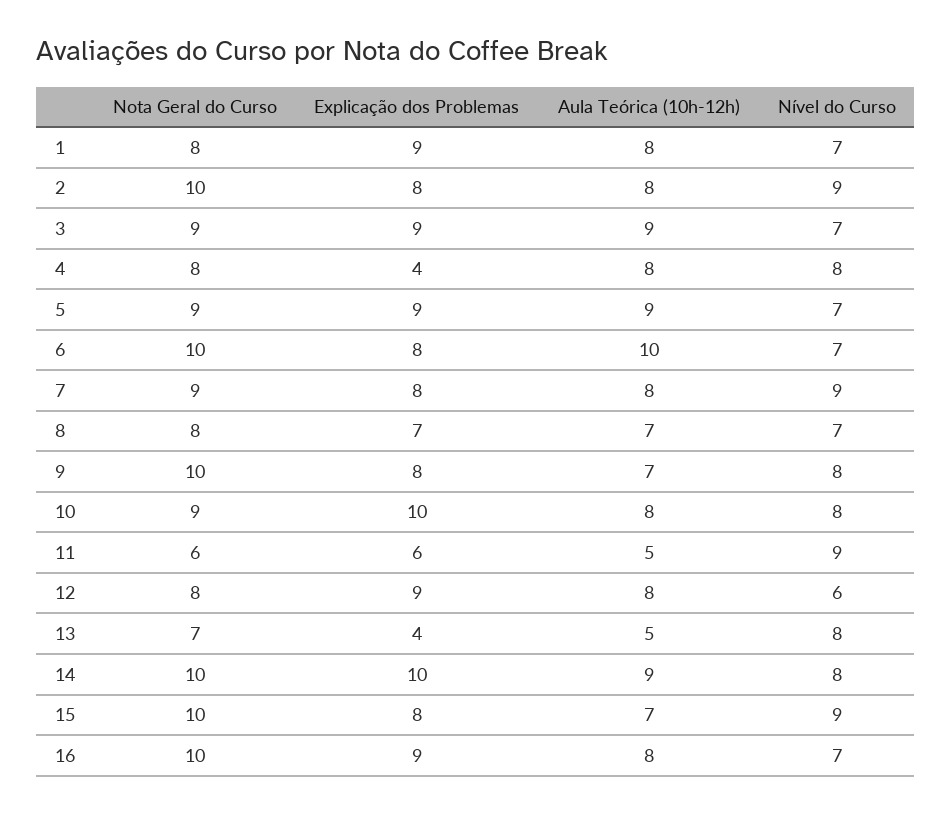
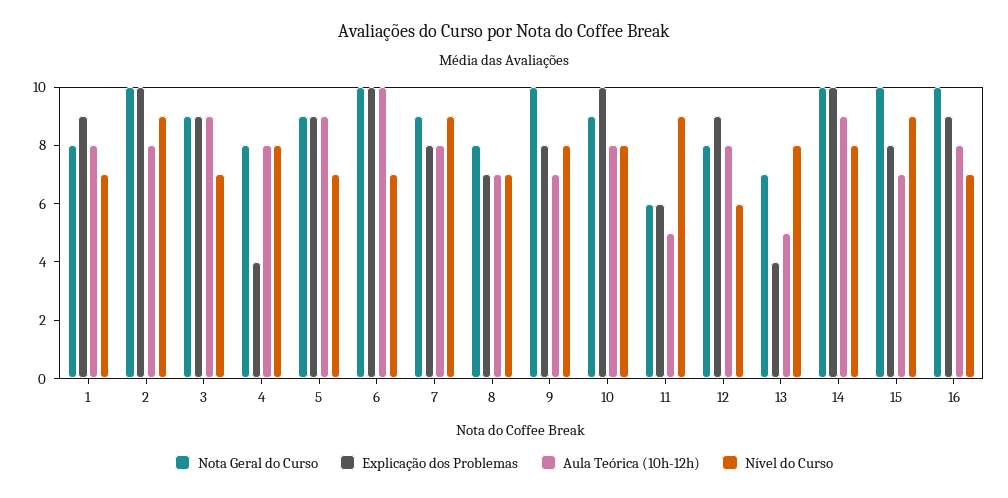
Explicação dos Problemas, 2: 8 -> 10
Explicação dos Problemas, 6: 8 -> 10

